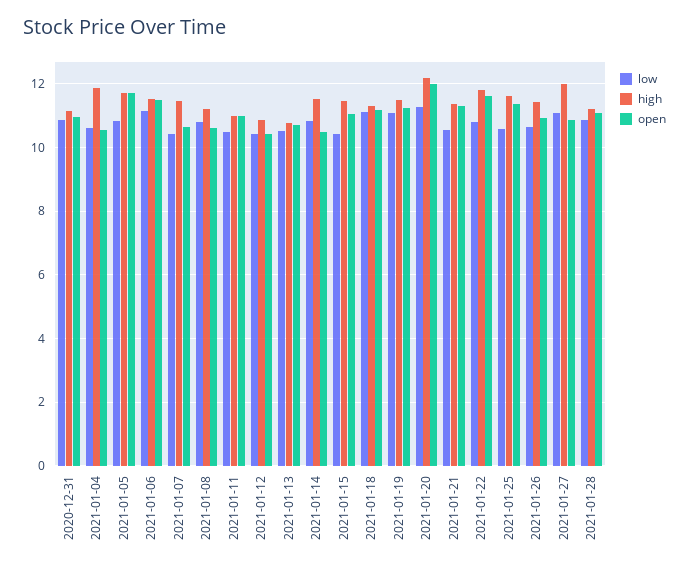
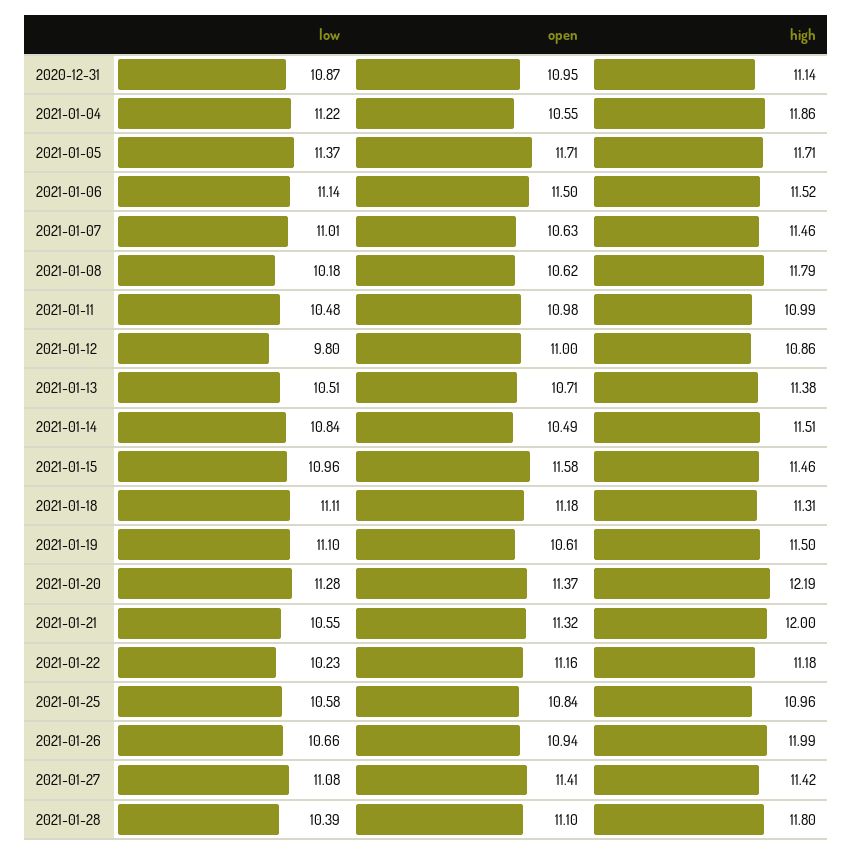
low, 2021-01-04: 10.6 -> 11.22
low, 2021-01-05: 10.8 -> 11.37
low, 2021-01-07: 10.4 -> 11.01
low, 2021-01-08: 10.8 -> 10.18
high, 2021-01-08: 11.2 -> 11.79
low, 2021-01-12: 10.4 -> 9.8
open, 2021-01-12: 10.4 -> 11
high, 2021-01-13: 10.8 -> 11.38
low, 2021-01-15: 10.4 -> 10.96
open, 2021-01-15: 11 -> 11.58
open, 2021-01-19: 11.2 -> 10.61
open, 2021-01-20: 12 -> 11.37
high, 2021-01-21: 11.4 -> 12
low, 2021-01-22: 10.8 -> 10.23
high, 2021-01-22: 11.8 -> 11.18
open, 2021-01-22: 11.6 -> 11.16
high, 2021-01-25: 11.6 -> 10.96
open, 2021-01-25: 11.4 -> 10.84
high, 2021-01-26: 11.4 -> 11.99
high, 2021-01-27: 12 -> 11.42
open, 2021-01-27: 10.8 -> 11.41
low, 2021-01-28: 10.8 -> 10.39
high, 2021-01-28: 11.2 -> 11.8

